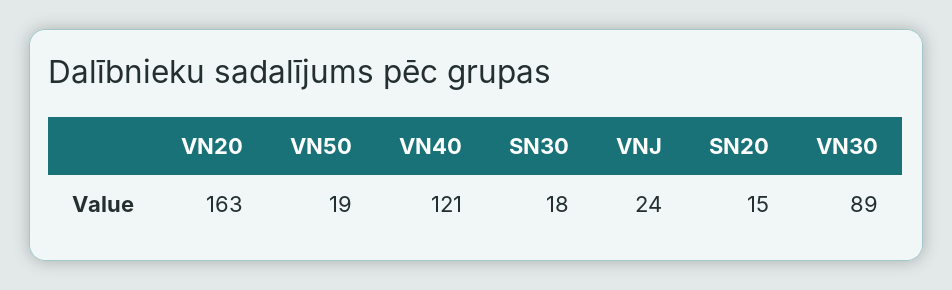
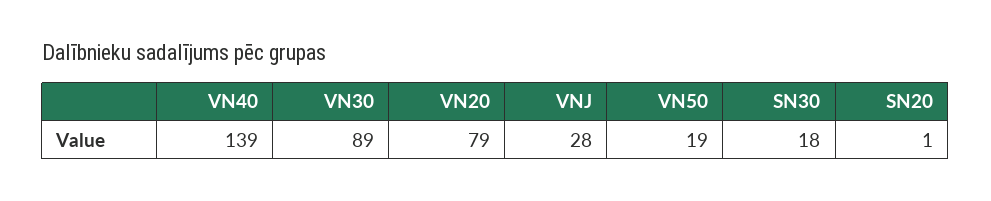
VN20: 163 -> 79
VN40: 121 -> 139
VNJ: 24 -> 28
SN20: 15 -> 1

